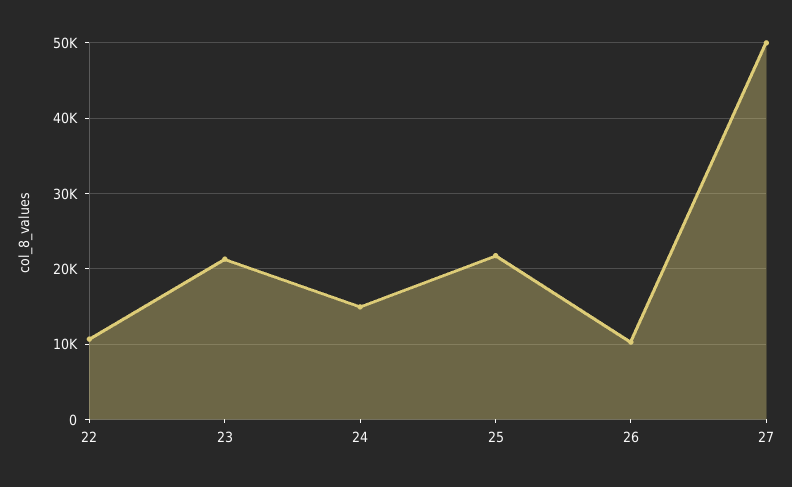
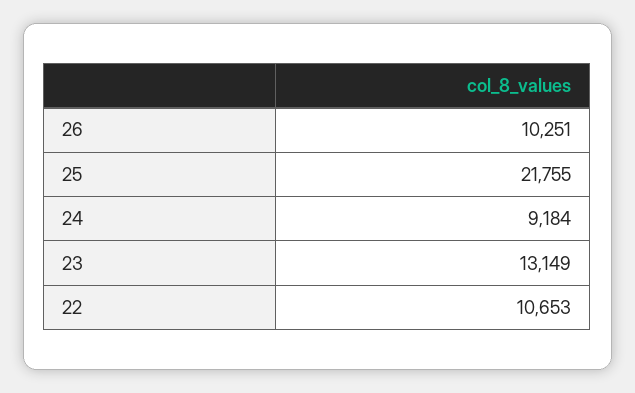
23: 21000 -> 13149
24: 15000 -> 9184
27: 50000 -> none

